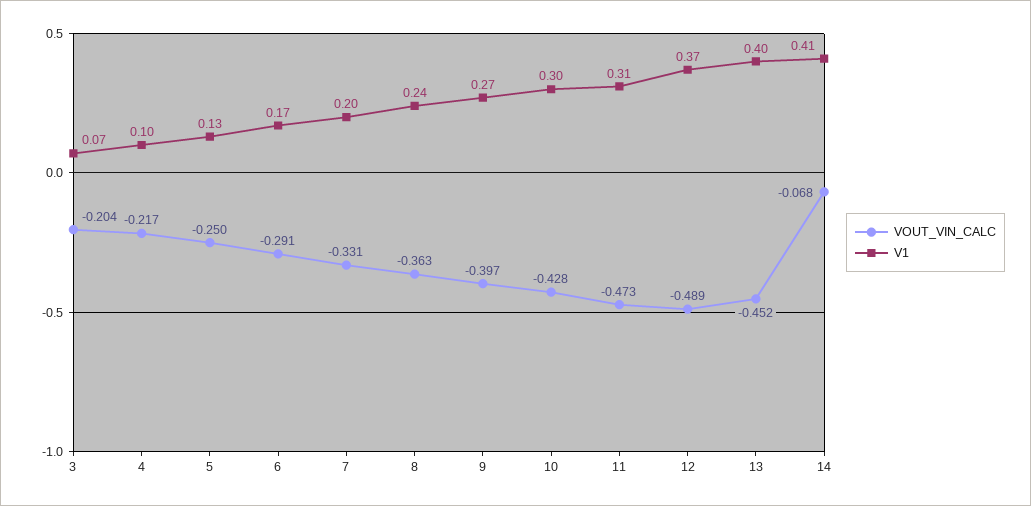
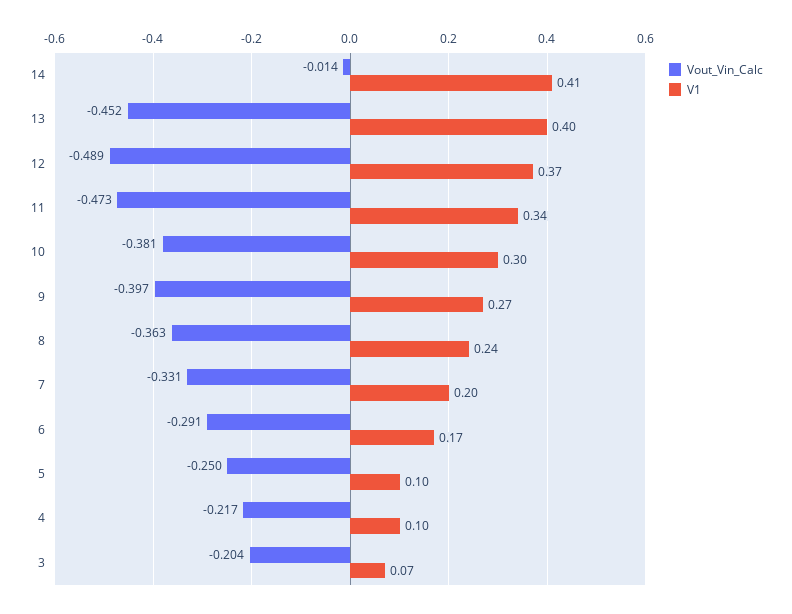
V1, 5: 0.13 -> 0.1
VOUT_VIN_CALC, 10: -0.428 -> -0.381
V1, 11: 0.31 -> 0.34
VOUT_VIN_CALC, 14: -0.068 -> -0.014

